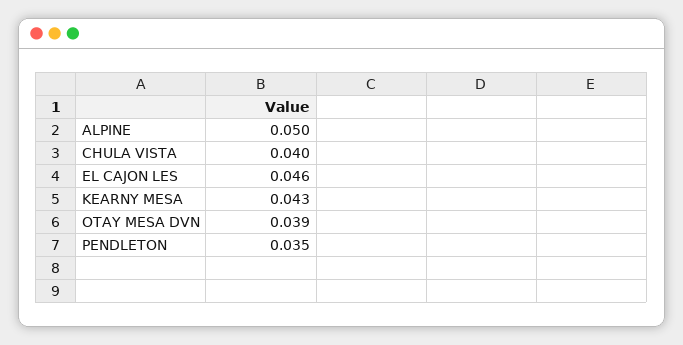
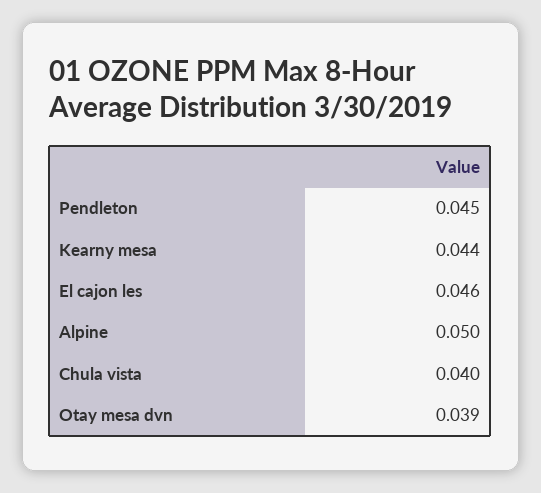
KEARNY MESA: 0.043 -> 0.044
PENDLETON: 0.035 -> 0.045

